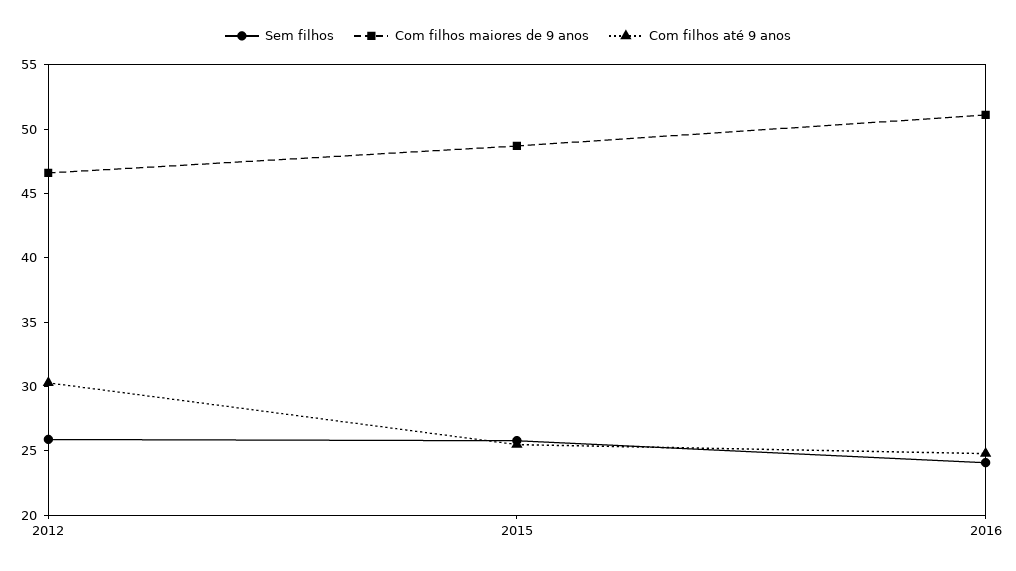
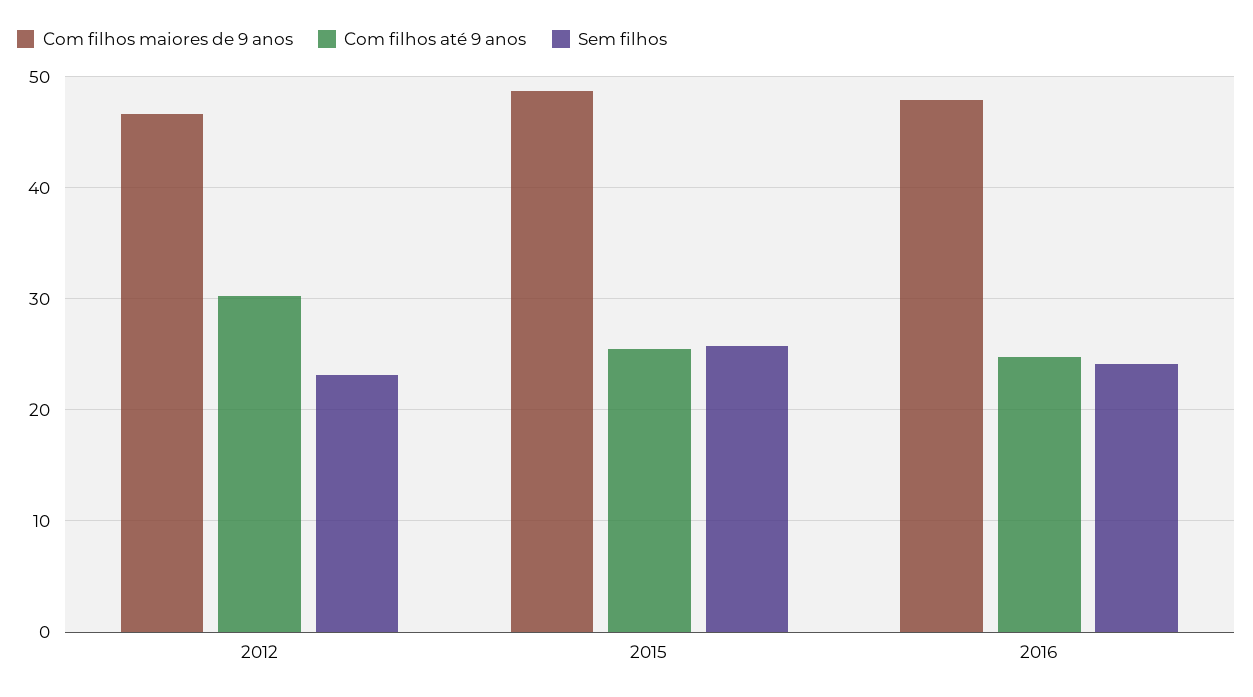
Sem filhos, 2012: 26 -> 23
Com filhos maiores de 9 anos, 2016: 51 -> 48

